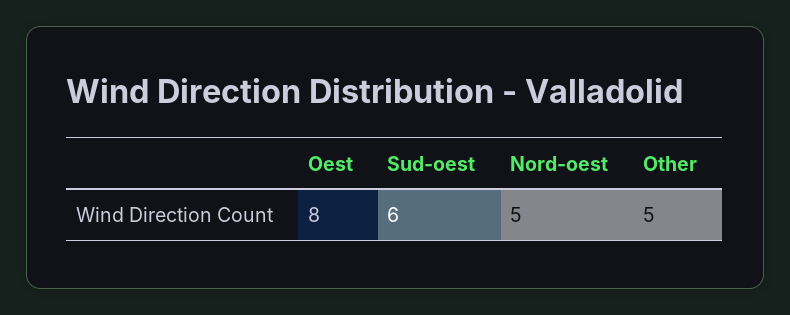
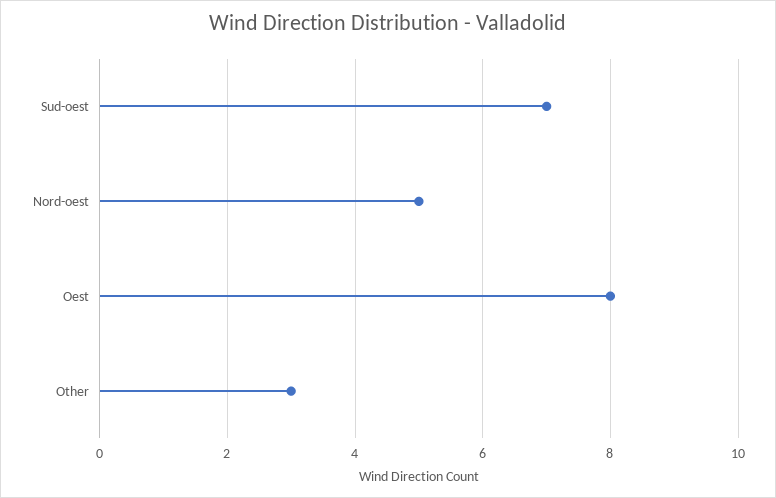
Sud-oest: 6 -> 7
Other: 5 -> 3

